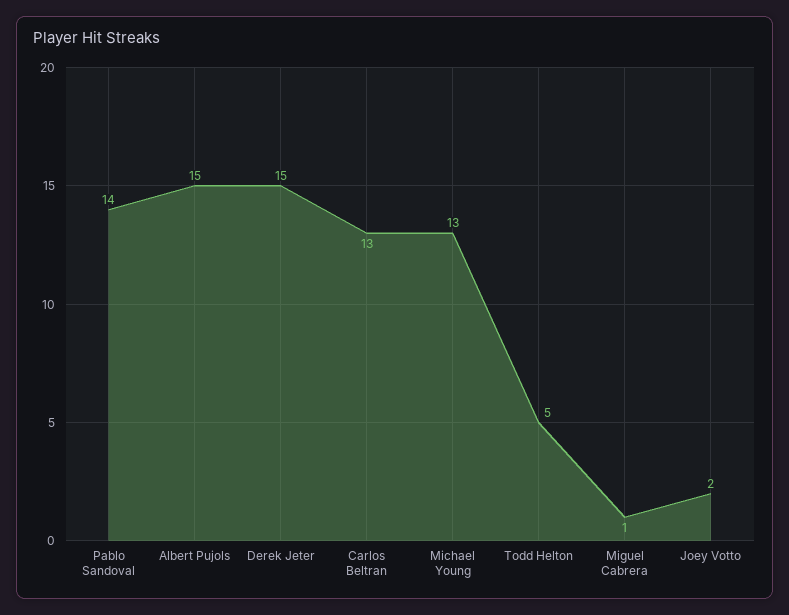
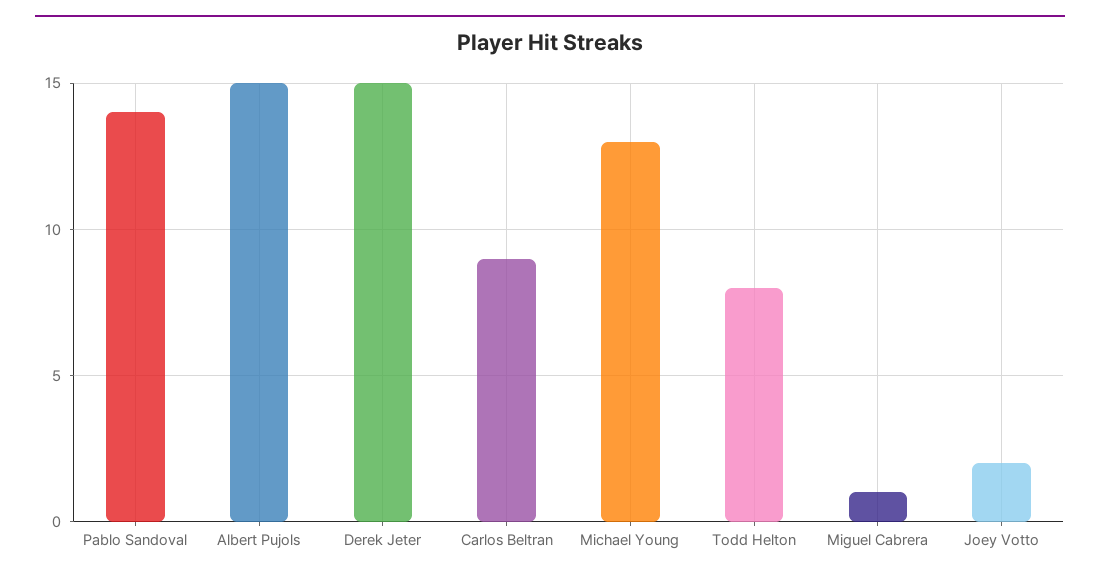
Carlos Beltran: 13 -> 9
Todd Helton: 5 -> 8

